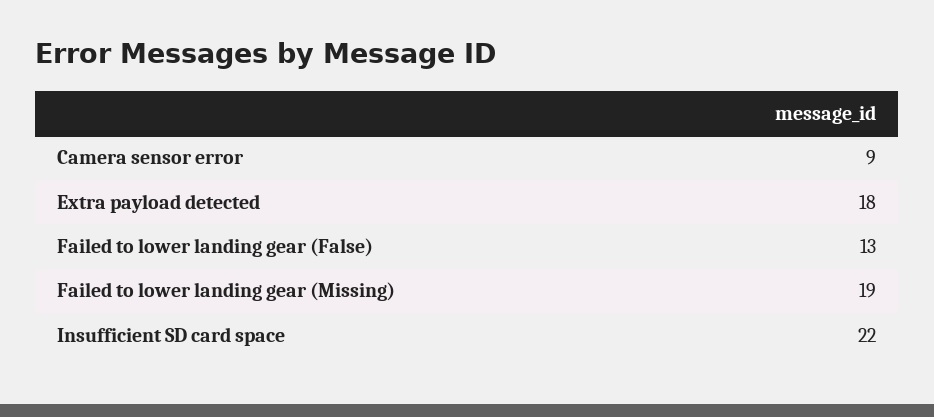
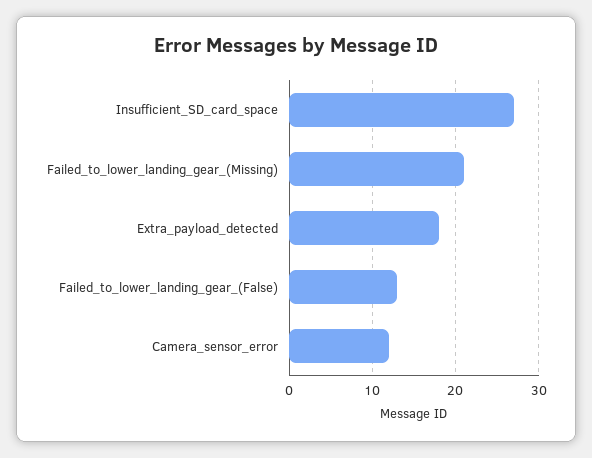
Camera sensor error: 9 -> 12
Failed to lower landing gear (Missing): 19 -> 21
Insufficient SD card space: 22 -> 27

